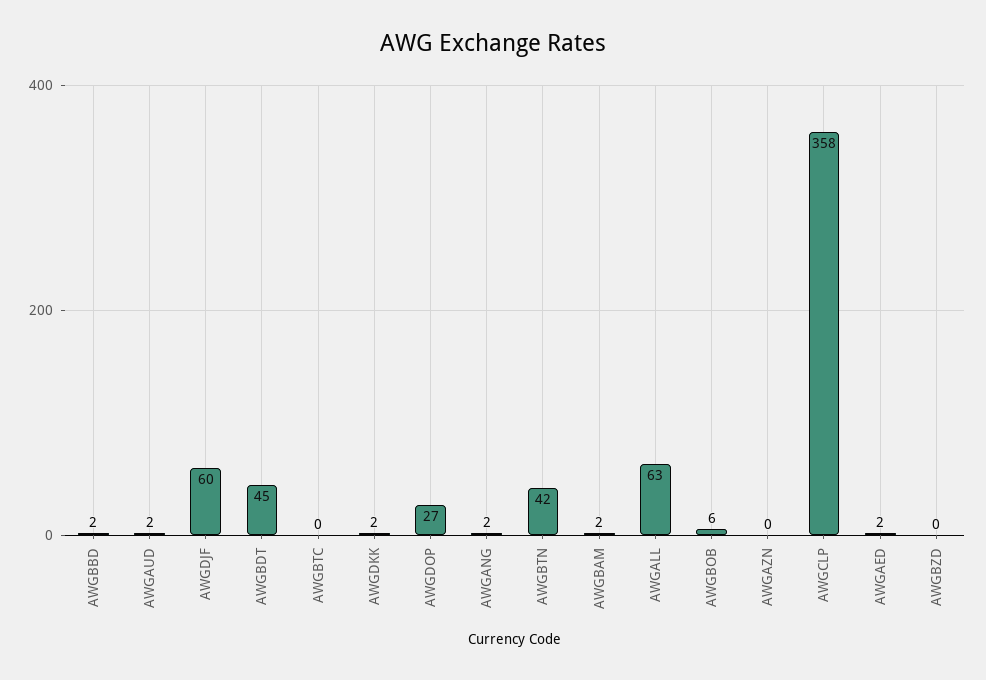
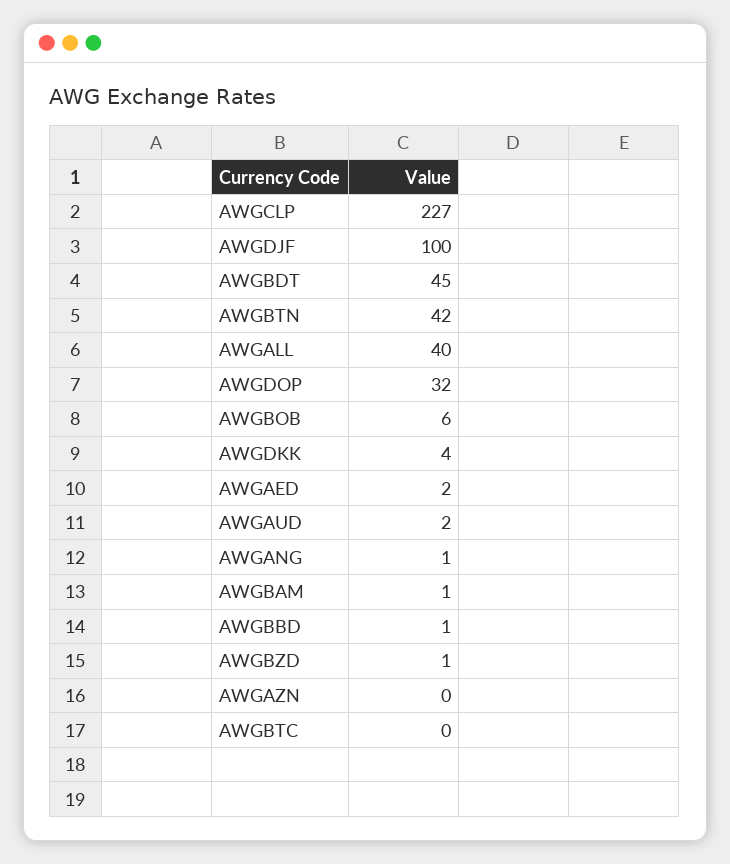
AWGBBD: 2 -> 1
AWGDJF: 60 -> 100
AWGDKK: 2 -> 4
AWGDOP: 27 -> 32
AWGANG: 2 -> 1
AWGBAM: 2 -> 1
AWGALL: 63 -> 40
AWGCLP: 358 -> 227
AWGBZD: 0 -> 1

